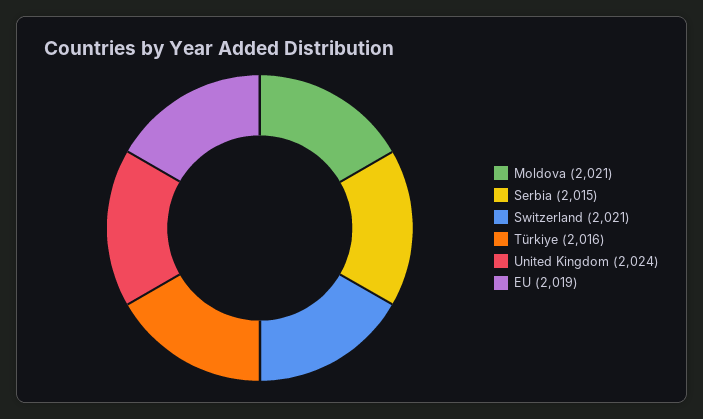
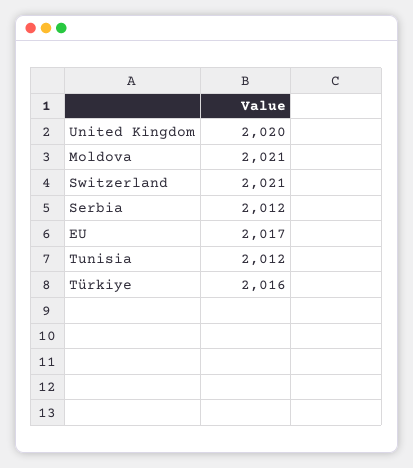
Serbia: 2015 -> 2012
United Kingdom: 2024 -> 2020
EU: 2019 -> 2017
Tunisia: none -> 2012

